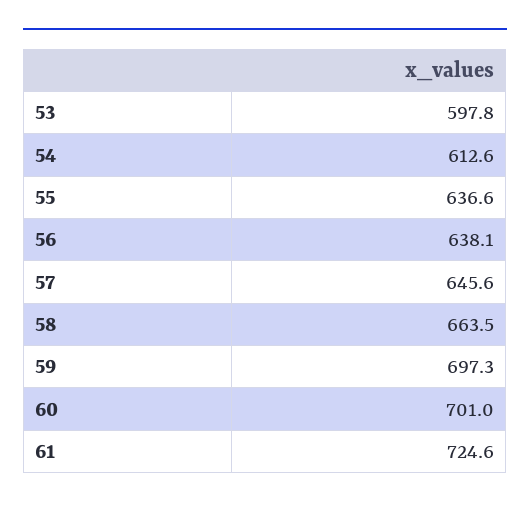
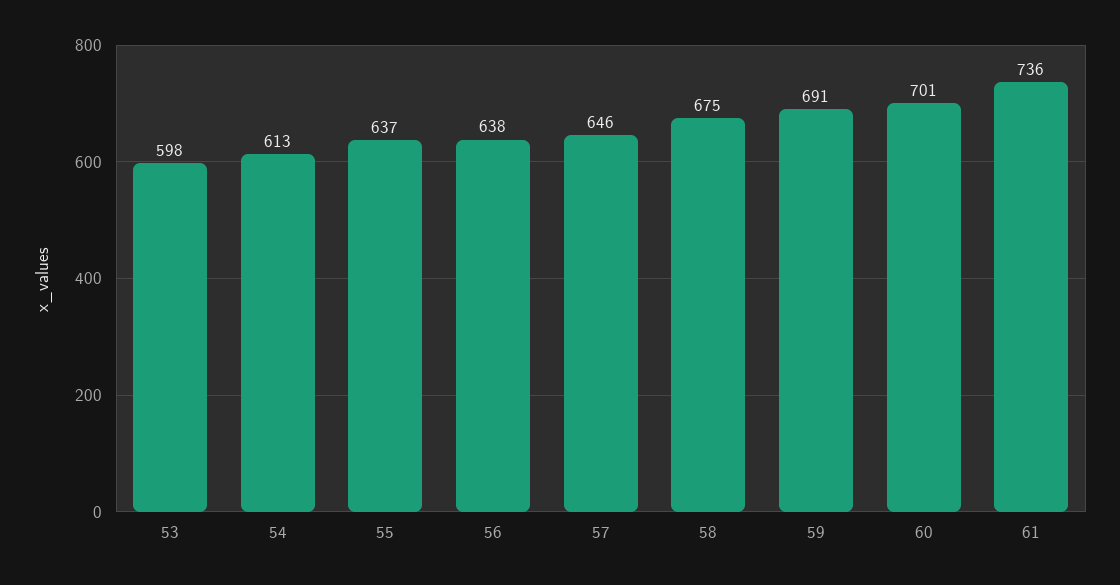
58: 663.5 -> 675
59: 697.3 -> 691
61: 724.6 -> 736

